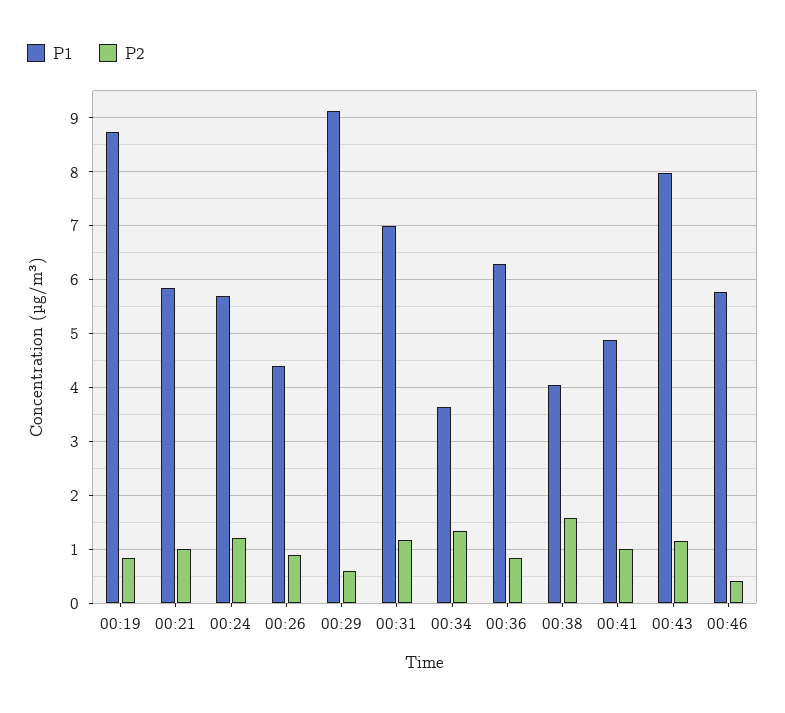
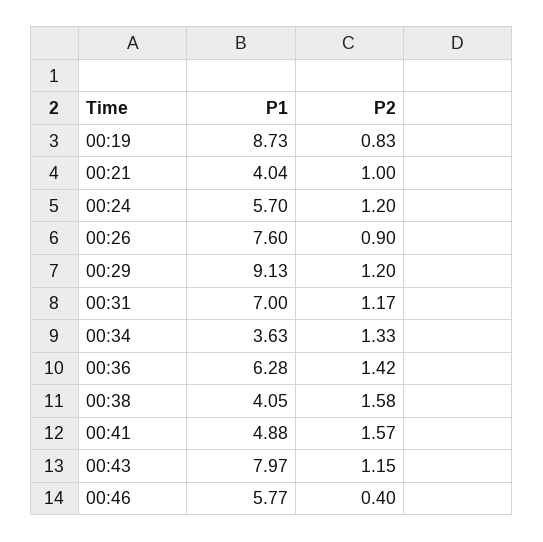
P1, 00:21: 5.8 -> 4.04
P1, 00:26: 4.4 -> 7.6
P2, 00:29: 0.6 -> 1.2
P2, 00:36: 0.8 -> 1.42
P2, 00:41: 1 -> 1.57

